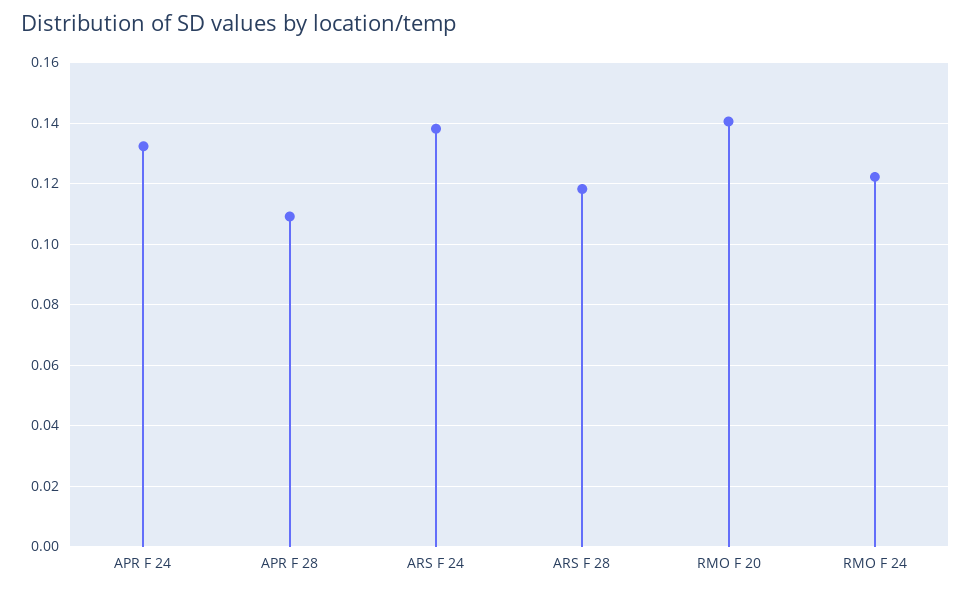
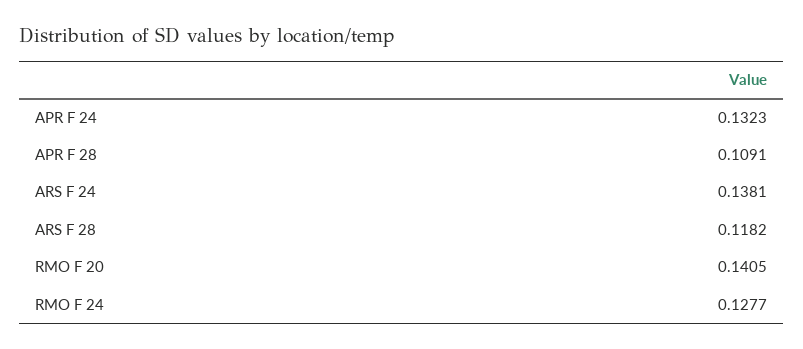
RMO F 24: 0.122 -> 0.1277

